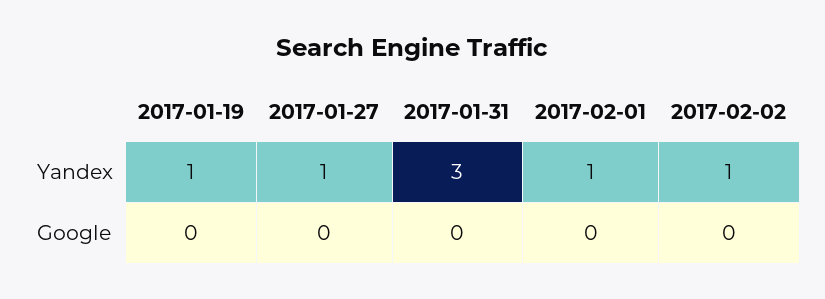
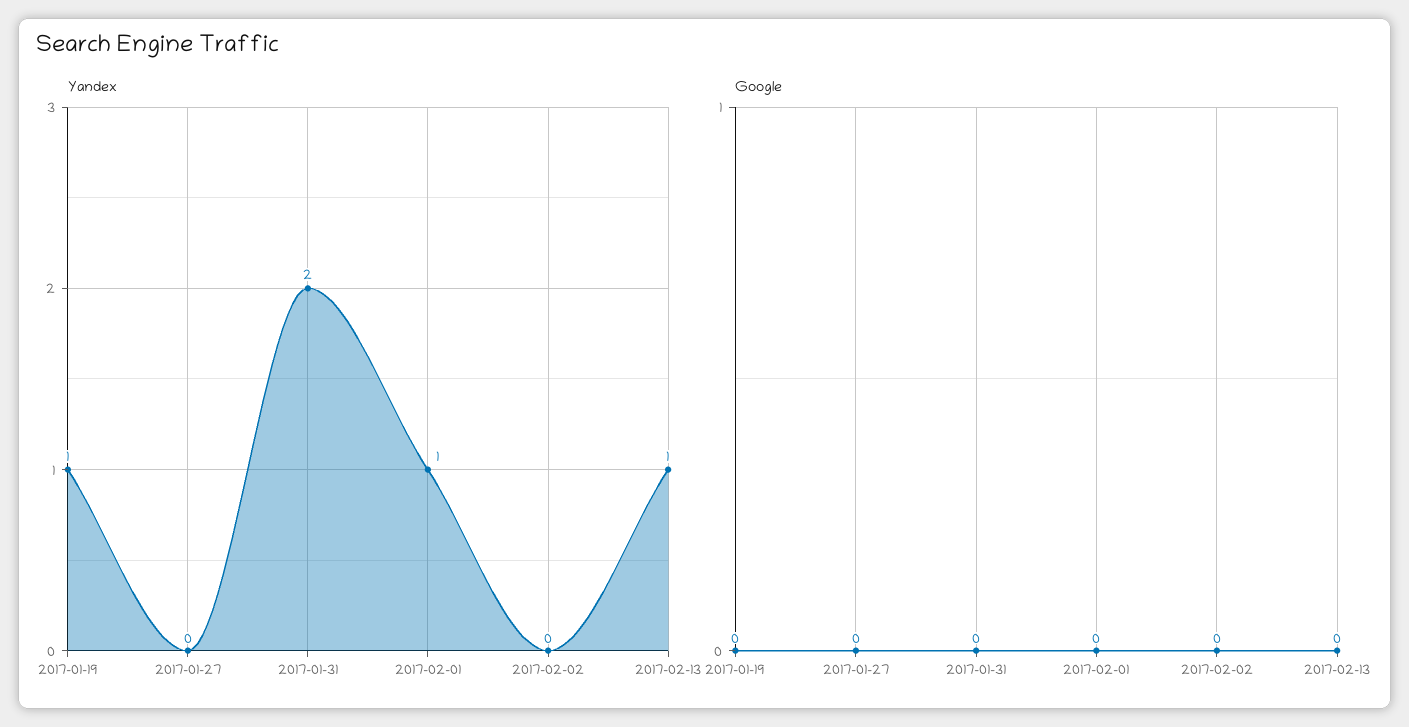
Yandex, 2017-01-27: 1 -> 0
Yandex, 2017-01-31: 3 -> 2
Yandex, 2017-02-02: 1 -> 0
Yandex, 2017-02-13: none -> 1
Google, 2017-02-13: none -> 0

